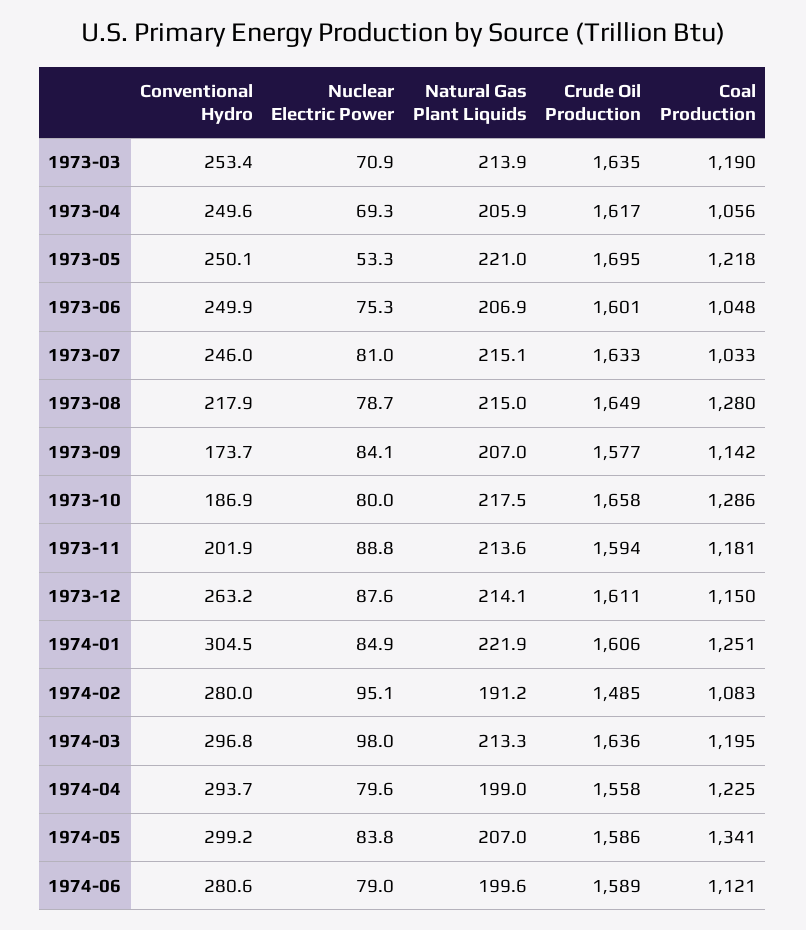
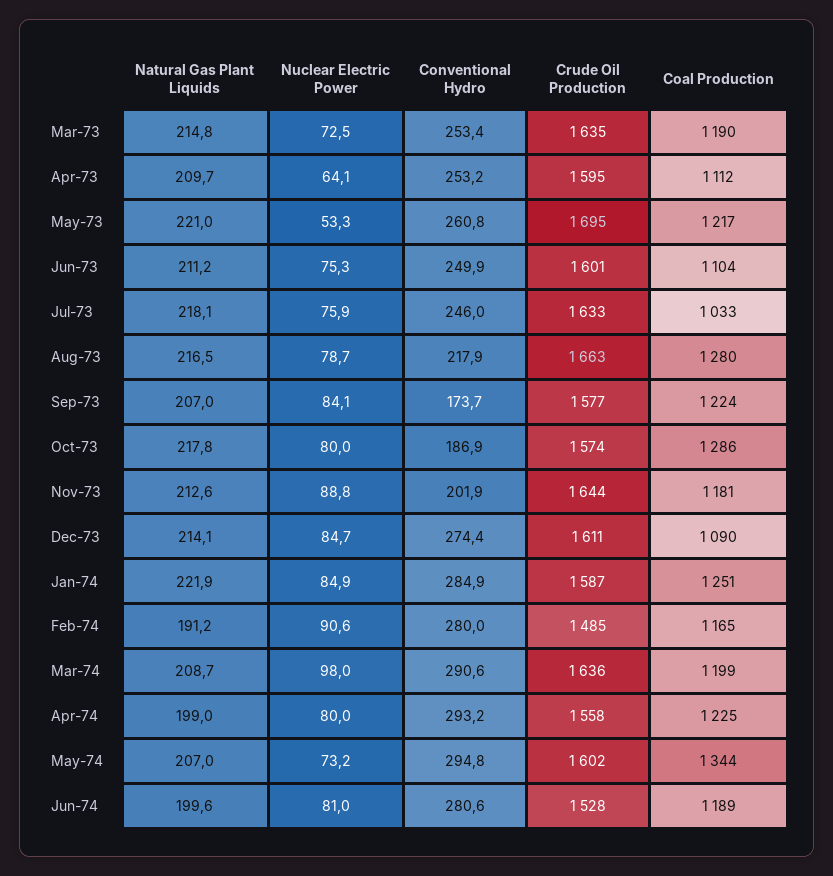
Nuclear Electric Power, 1973-03: 70.9 -> 72.5
Natural Gas Plant Liquids, 1973-03: 213.9 -> 214.8
Conventional Hydro, 1973-04: 249.6 -> 253.2
Nuclear Electric Power, 1973-04: 69.3 -> 64.1
Natural Gas Plant Liquids, 1973-04: 205.9 -> 209.7
Crude Oil Production, 1973-04: 1617 -> 1595
Coal Production, 1973-04: 1056 -> 1112
Conventional Hydro, 1973-05: 250.1 -> 260.8
Coal Production, 1973-05: 1218 -> 1217
Natural Gas Plant Liquids, 1973-06: 206.9 -> 211.2
Coal Production, 1973-06: 1048 -> 1104
Nuclear Electric Power, 1973-07: 81 -> 75.9
Natural Gas Plant Liquids, 1973-07: 215.1 -> 218.1
Natural Gas Plant Liquids, 1973-08: 215 -> 216.5
Crude Oil Production, 1973-08: 1649 -> 1663
Coal Production, 1973-09: 1142 -> 1224
Natural Gas Plant Liquids, 1973-10: 217.5 -> 217.8
Crude Oil Production, 1973-10: 1658 -> 1574
Natural Gas Plant Liquids, 1973-11: 213.6 -> 212.6
Crude Oil Production, 1973-11: 1594 -> 1644
Conventional Hydro, 1973-12: 263.2 -> 274.4
Nuclear Electric Power, 1973-12: 87.6 -> 84.7
Coal Production, 1973-12: 1150 -> 1090
Conventional Hydro, 1974-01: 304.5 -> 284.9
Crude Oil Production, 1974-01: 1606 -> 1587
Nuclear Electric Power, 1974-02: 95.1 -> 90.6
Coal Production, 1974-02: 1083 -> 1165
Conventional Hydro, 1974-03: 296.8 -> 290.6
Natural Gas Plant Liquids, 1974-03: 213.3 -> 208.7
Coal Production, 1974-03: 1195 -> 1199
Conventional Hydro, 1974-04: 293.7 -> 293.2
Nuclear Electric Power, 1974-04: 79.6 -> 80
Conventional Hydro, 1974-05: 299.2 -> 294.8
Nuclear Electric Power, 1974-05: 83.8 -> 73.2
Crude Oil Production, 1974-05: 1586 -> 1602
Coal Production, 1974-05: 1341 -> 1344
Nuclear Electric Power, 1974-06: 79 -> 81
Crude Oil Production, 1974-06: 1589 -> 1528
Coal Production, 1974-06: 1121 -> 1189

